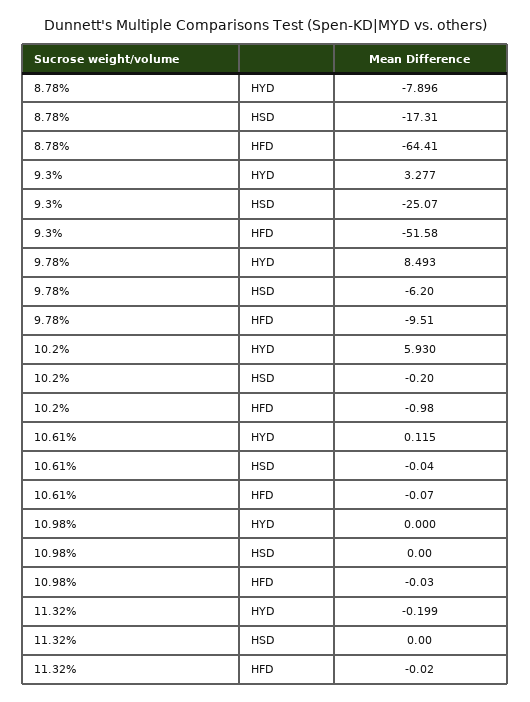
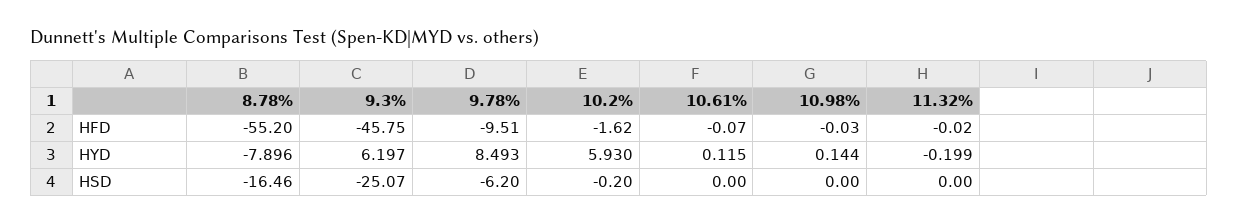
8.78%, HSD: -17.31 -> -16.46
8.78%, HFD: -64.41 -> -55.2
9.3%, HYD: 3.277 -> 6.197
9.3%, HFD: -51.58 -> -45.75
10.2%, HFD: -0.98 -> -1.62
10.61%, HSD: -0.04 -> 0
10.98%, HYD: 0 -> 0.144

